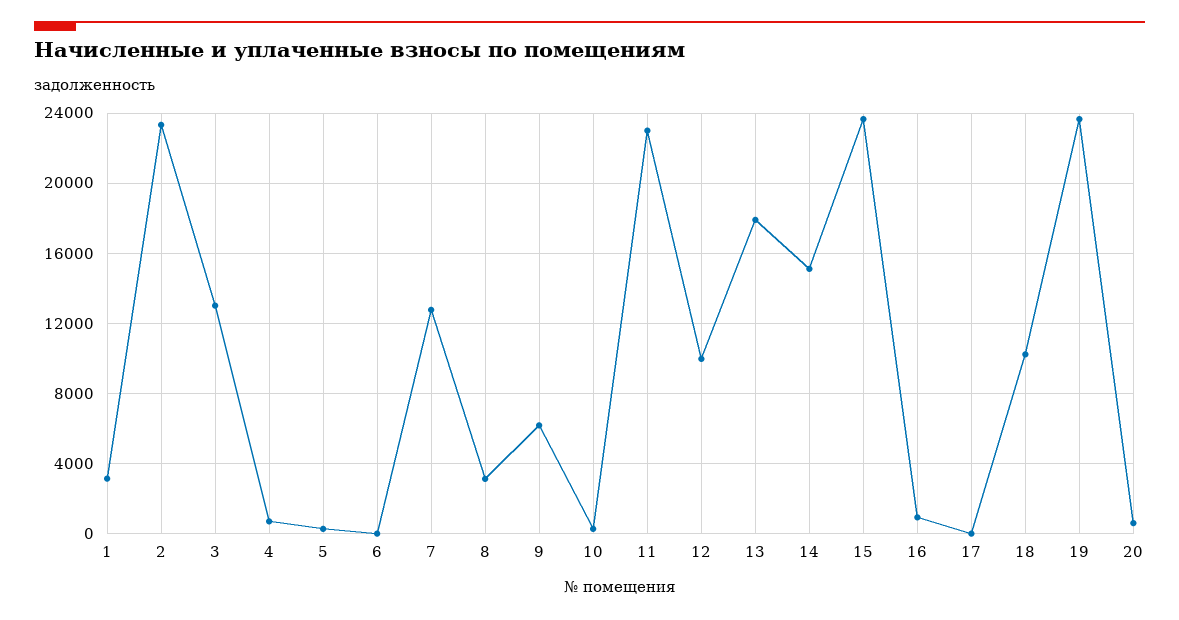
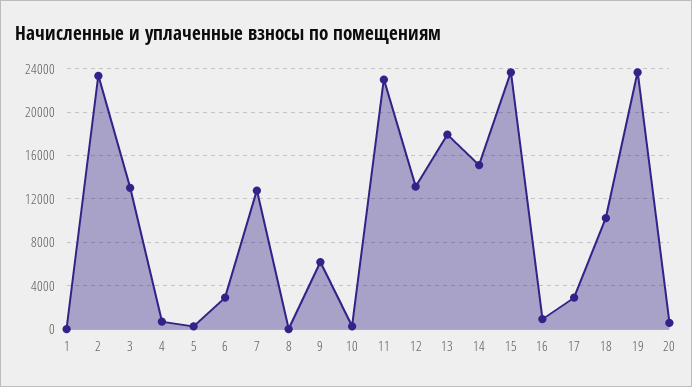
1: 3000 -> 0
6: 0 -> 3000
8: 3000 -> 0
12: 10000 -> 13000
17: 0 -> 3000

